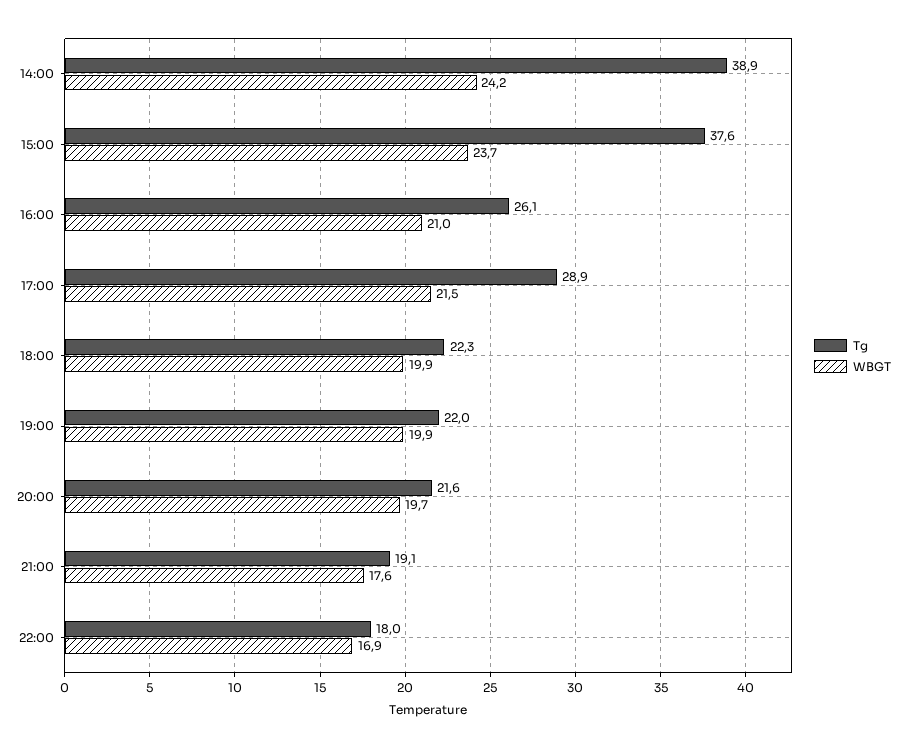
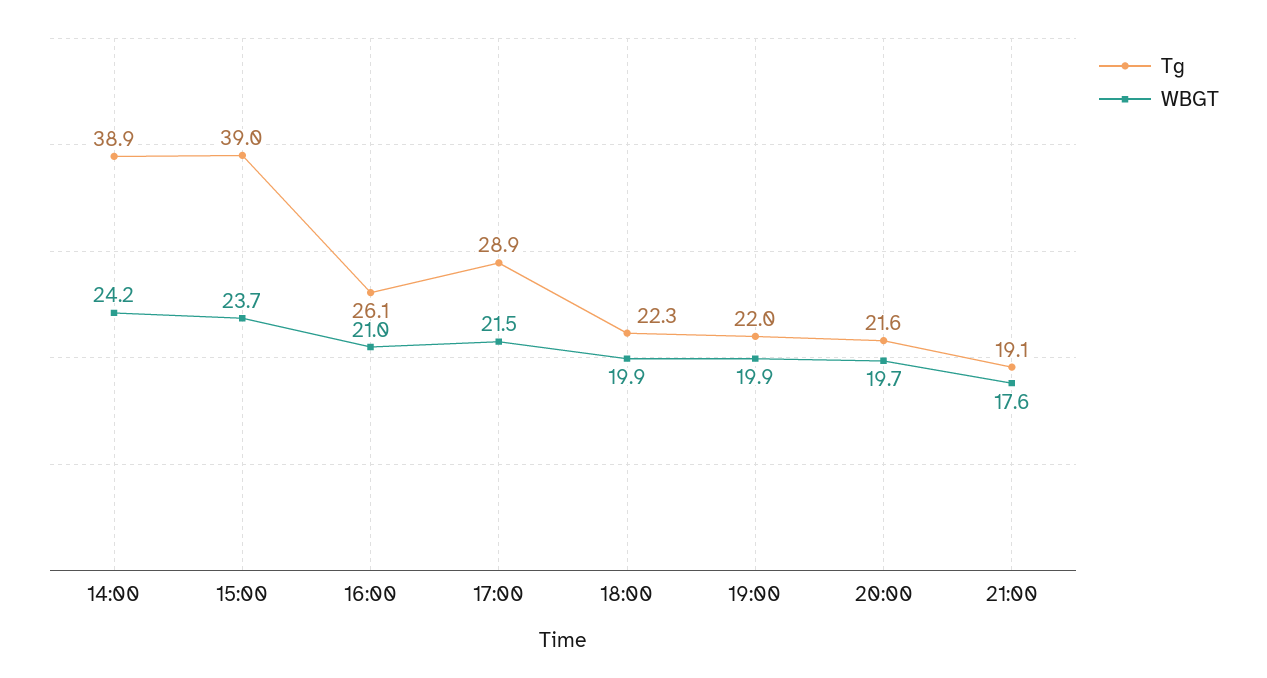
Tg, 15:00: 37.6 -> 39
Tg, 22:00: 18 -> none
WBGT, 22:00: 16.9 -> none

